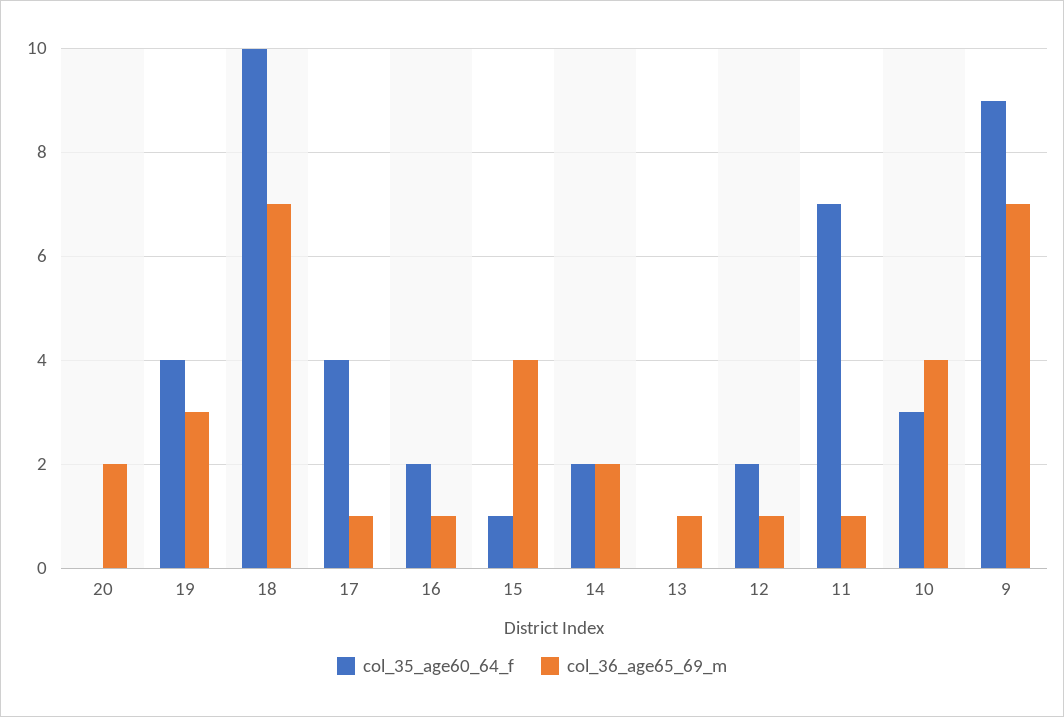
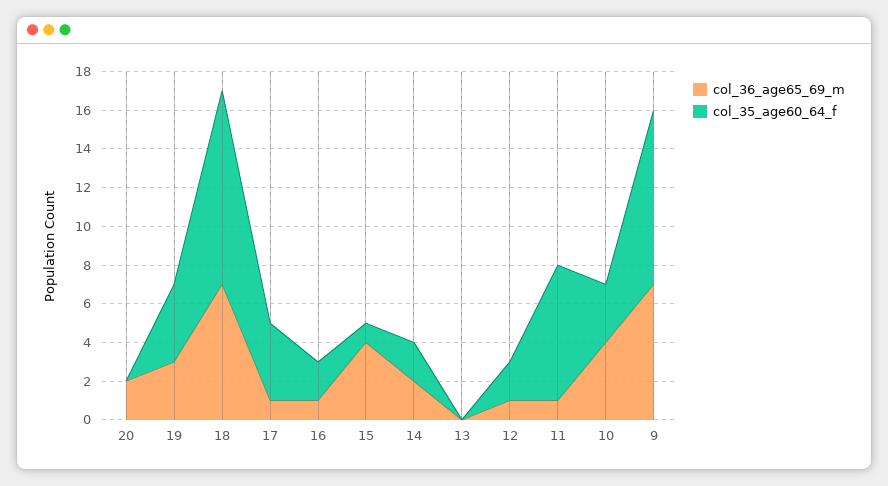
col_36_age65_69_m, 13: 1 -> 0

